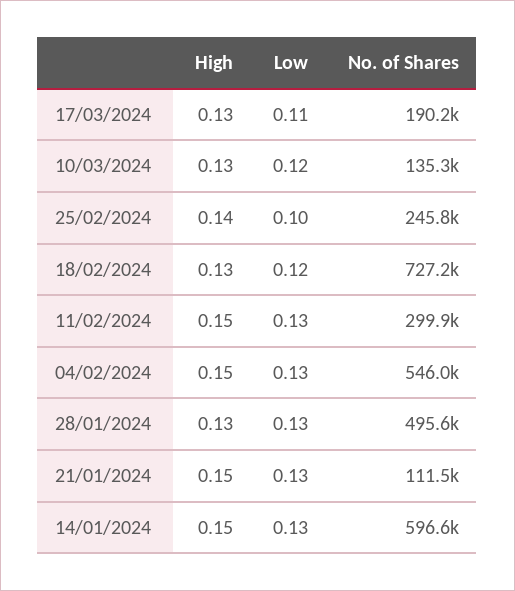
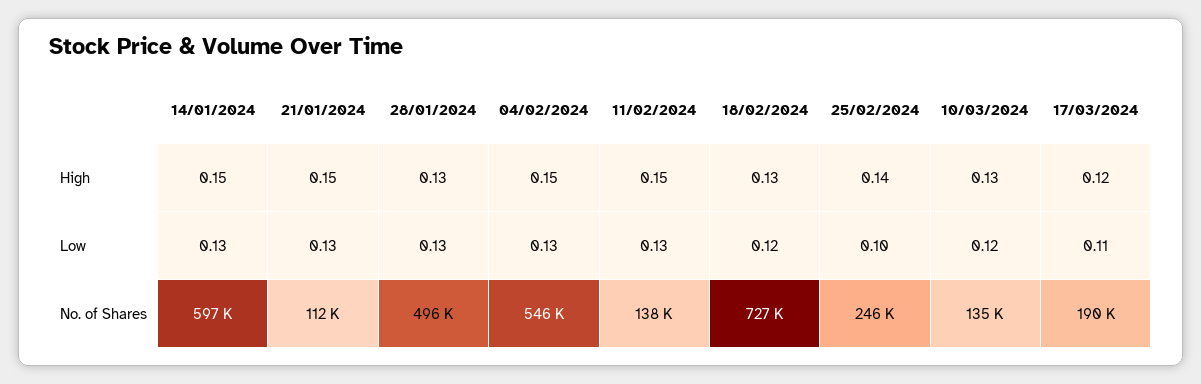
High, 17/03/2024: 0.13 -> 0.12
No. of Shares, 11/02/2024: 299900 -> 138000

